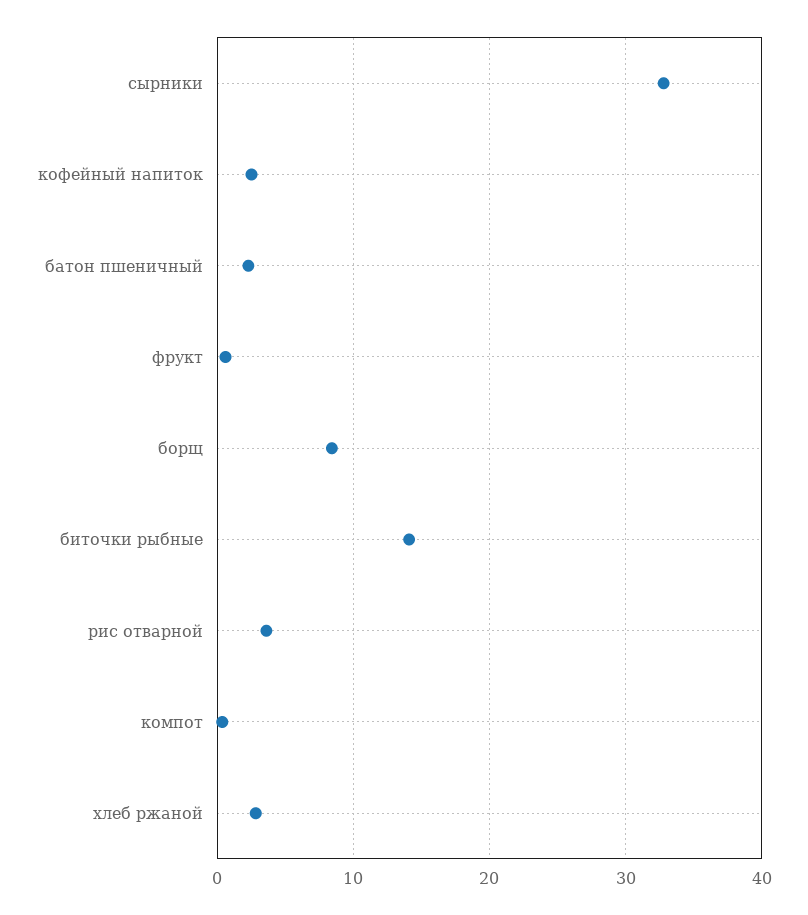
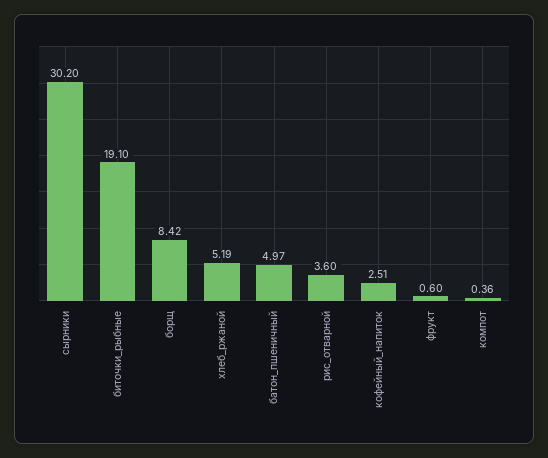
сырники: 33 -> 30.2
батон пшеничный: 2 -> 4.97
биточки рыбные: 14 -> 19.1
хлеб ржаной: 3 -> 5.19

